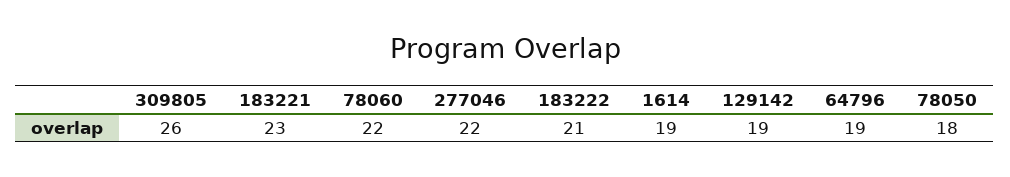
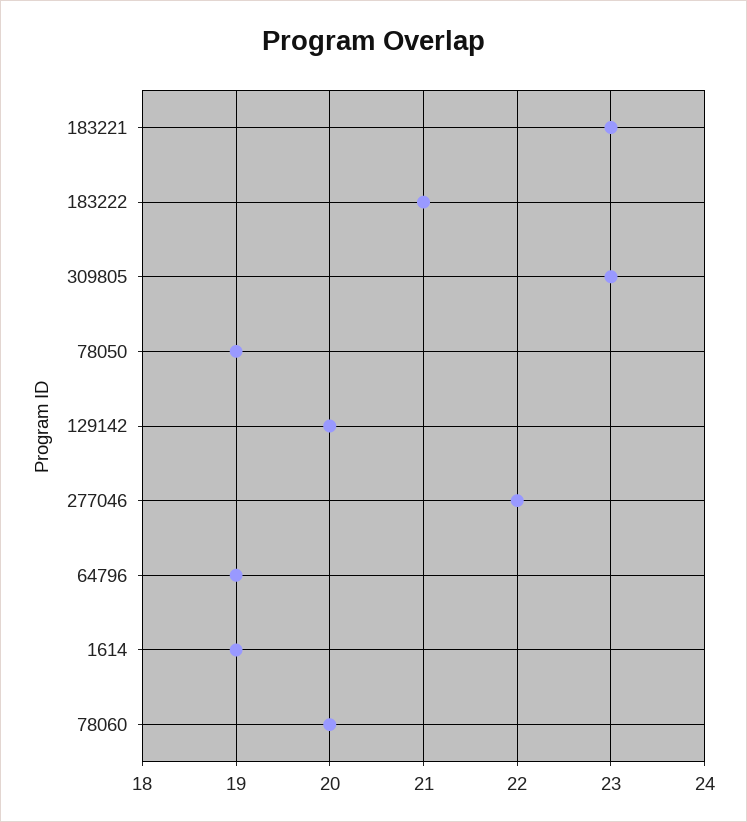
309805: 26 -> 23
78060: 22 -> 20
129142: 19 -> 20
78050: 18 -> 19

